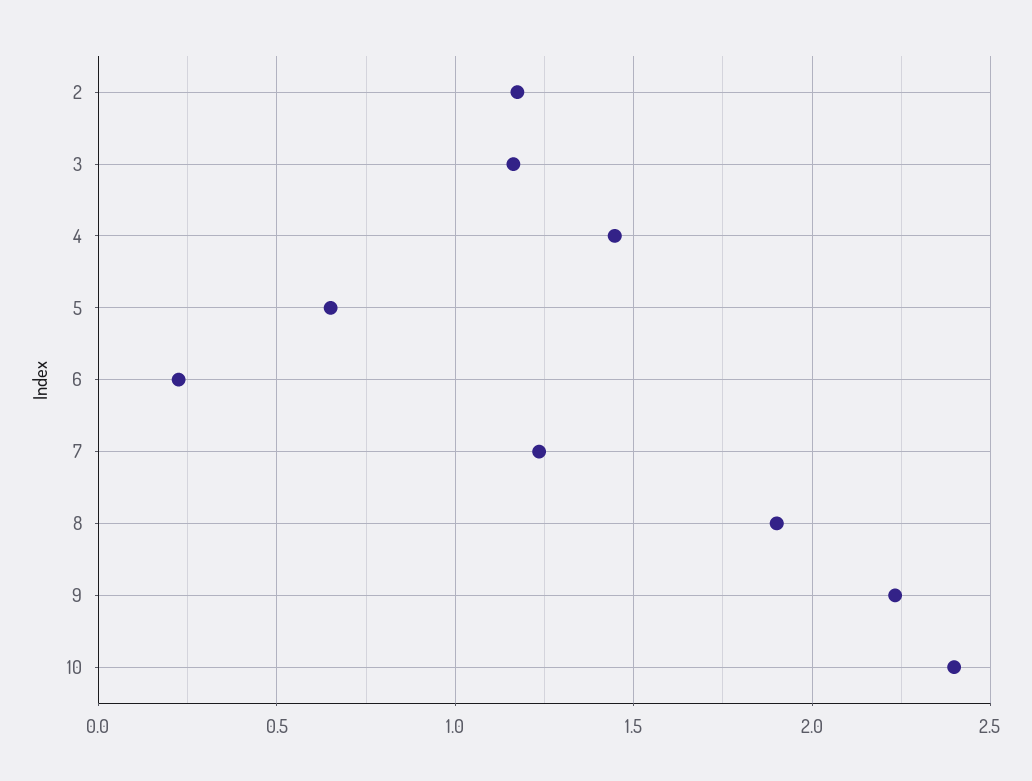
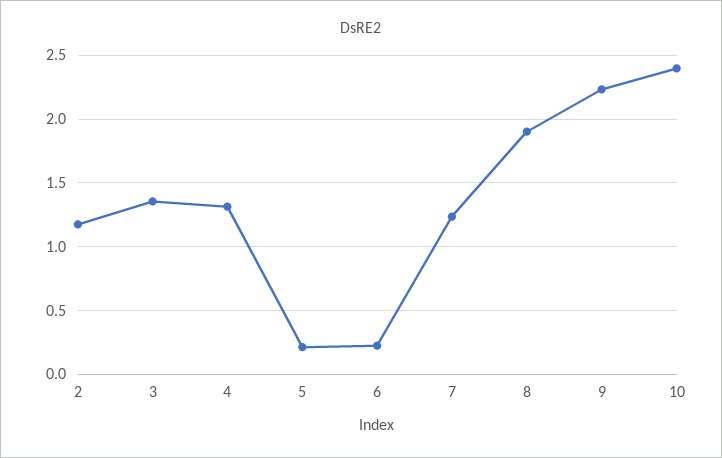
3: 1.15 -> 1.35
4: 1.45 -> 1.3
5: 0.65 -> 0.2

